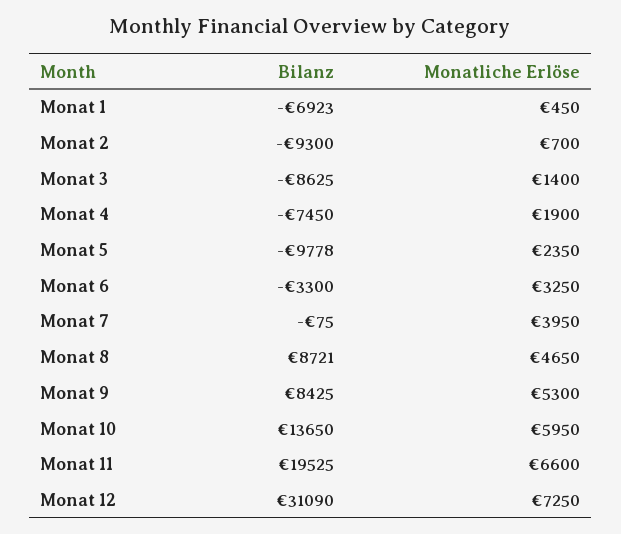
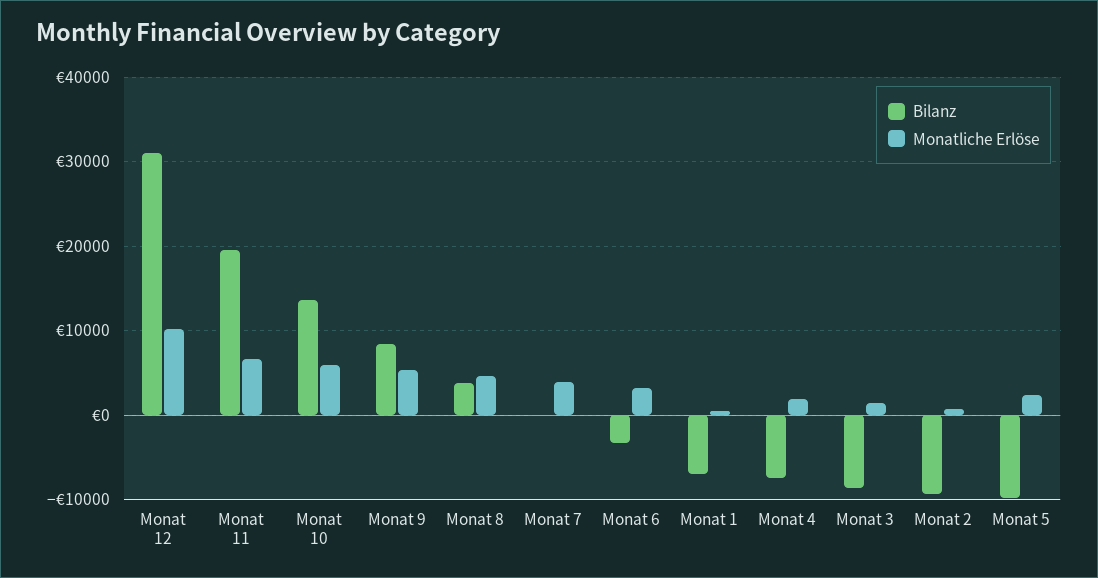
Bilanz, Monat 8: 8721 -> 4000
Monatliche Erlöse, Monat 12: 7250 -> 10000

